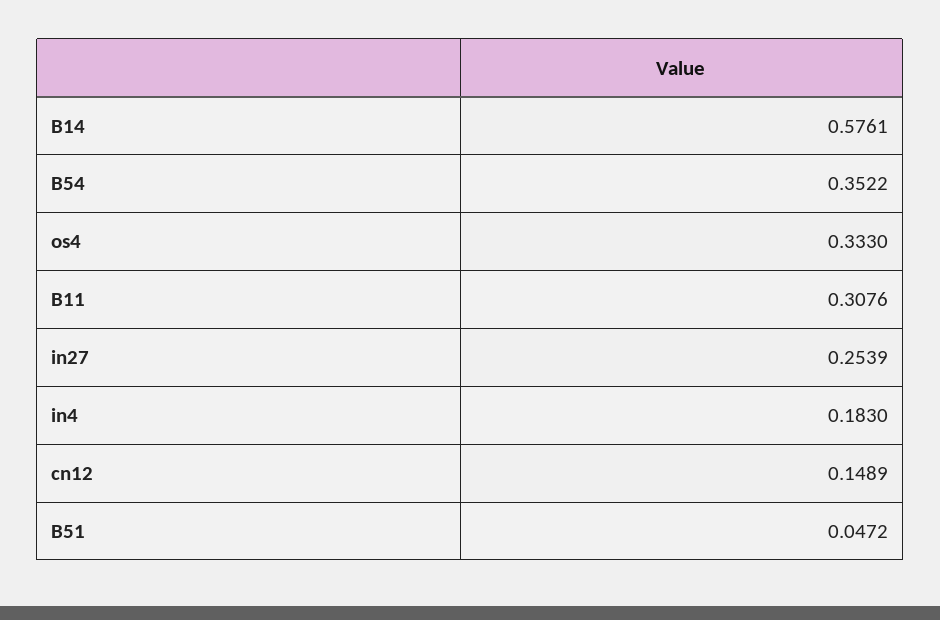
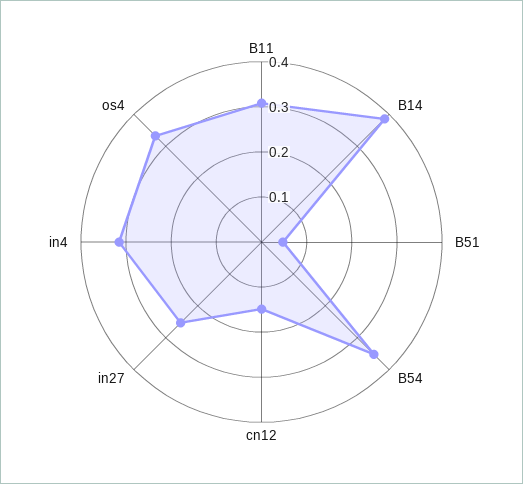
B14: 0.5761 -> 0.38
in4: 0.183 -> 0.32

